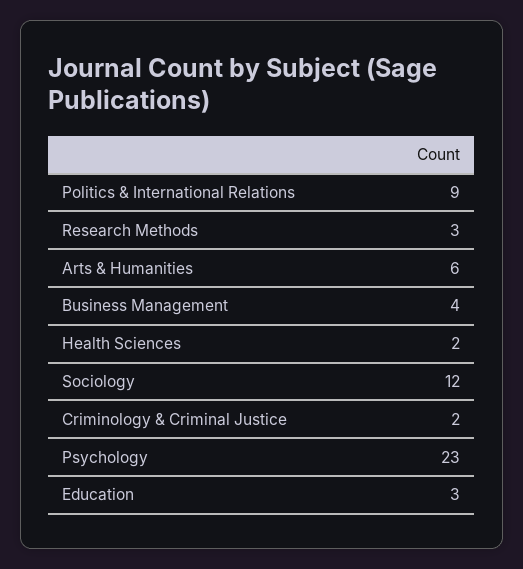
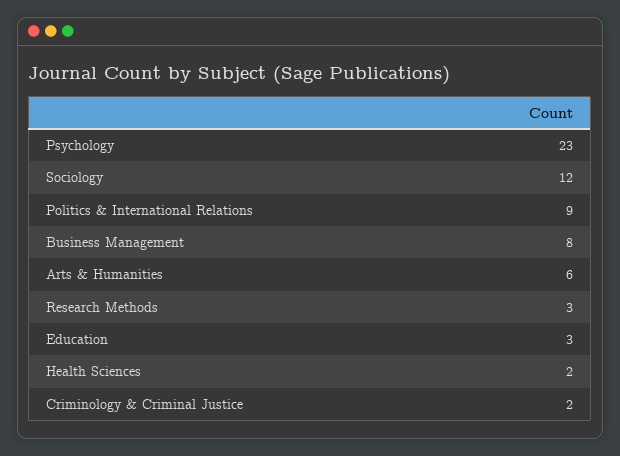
Business Management: 4 -> 8

